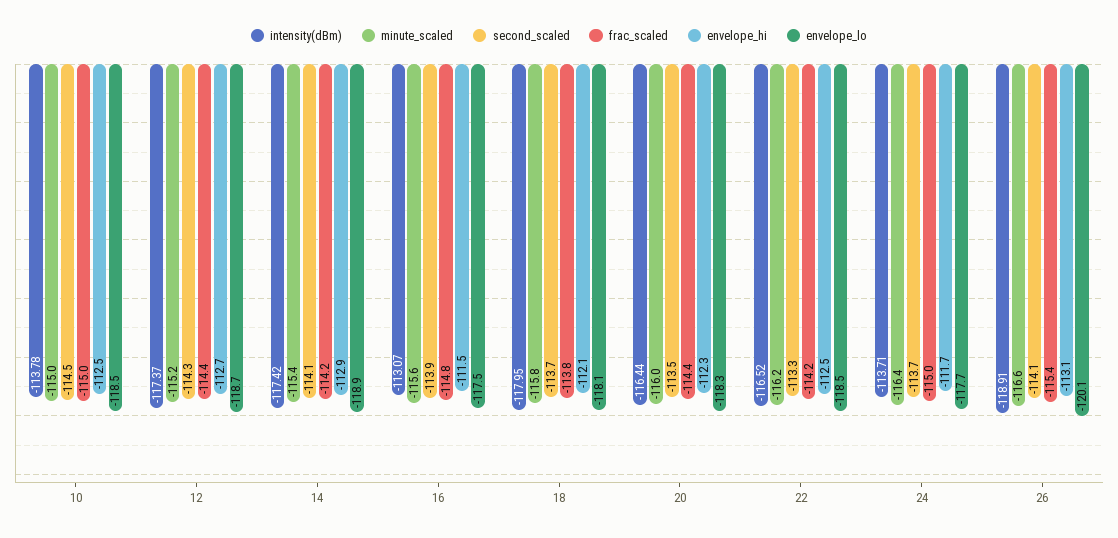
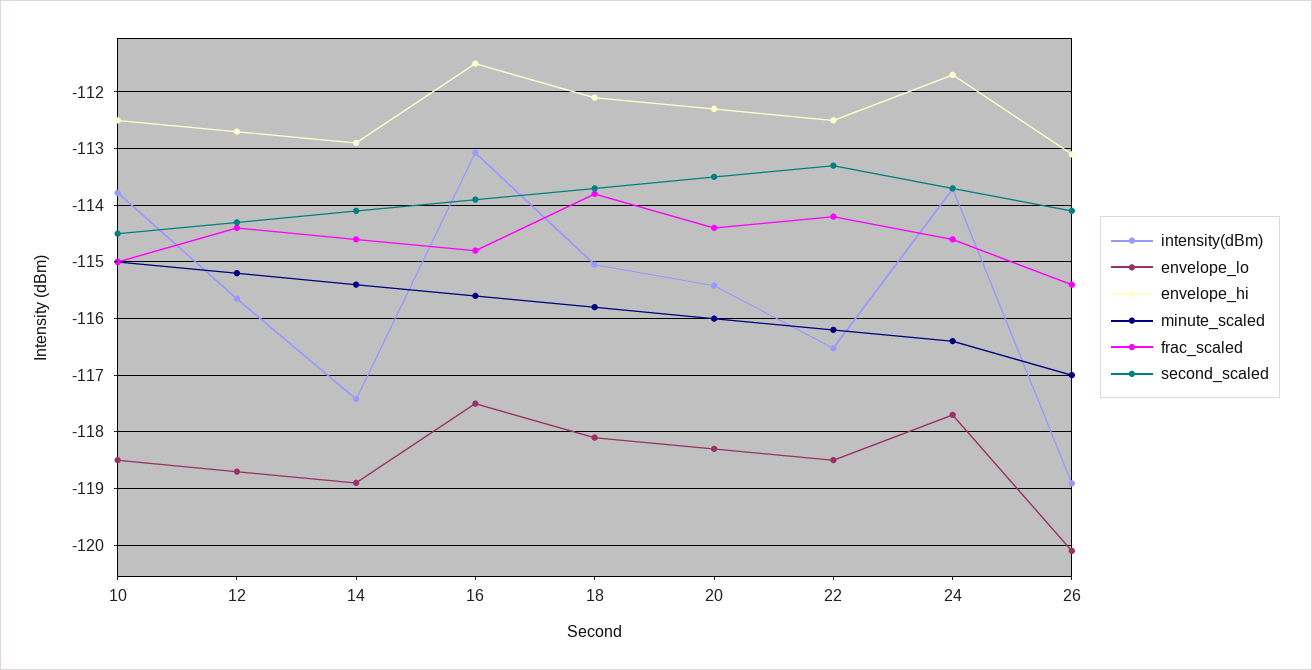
intensity(dBm), 12: -117.37 -> -115.6
frac_scaled, 14: -114.2 -> -114.6
intensity(dBm), 18: -117.95 -> -115
intensity(dBm), 20: -116.44 -> -115.4
frac_scaled, 24: -115 -> -114.6
minute_scaled, 26: -116.6 -> -117

